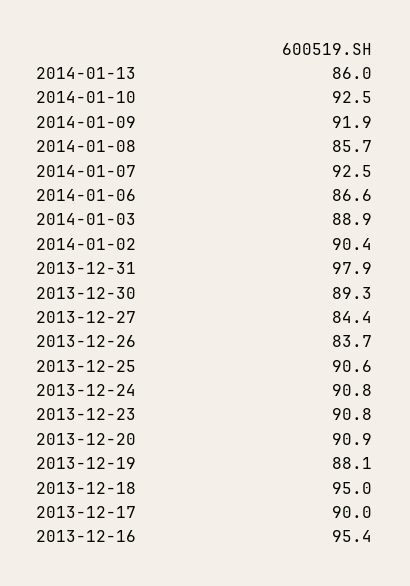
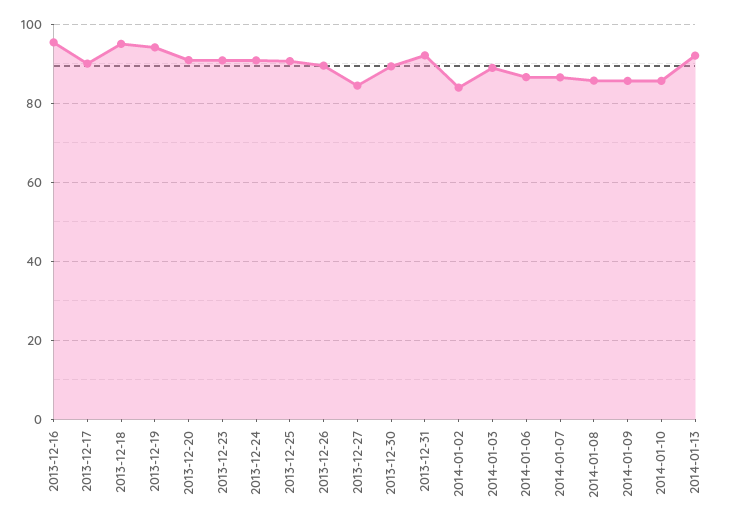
2014-01-13: 86 -> 92
2014-01-10: 92.5 -> 86
2014-01-09: 91.9 -> 86
2014-01-07: 92.5 -> 86
2014-01-02: 90.4 -> 84
2013-12-31: 97.9 -> 92
2013-12-26: 83.7 -> 90
2013-12-19: 88.1 -> 94

